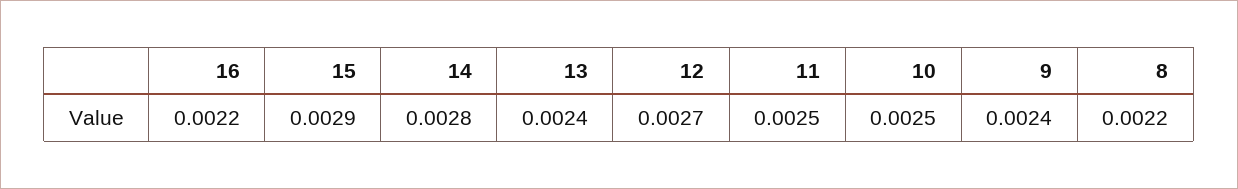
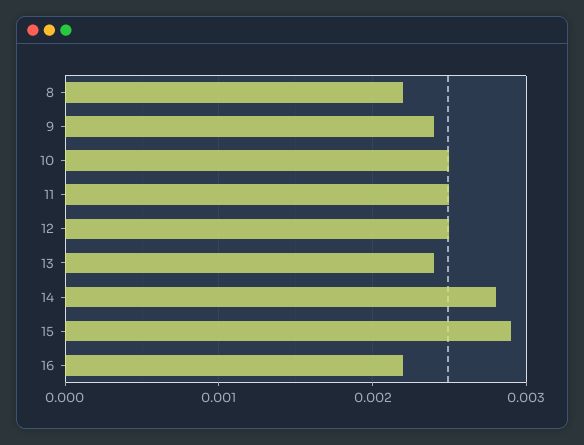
12: 0.0027 -> 0.0025

